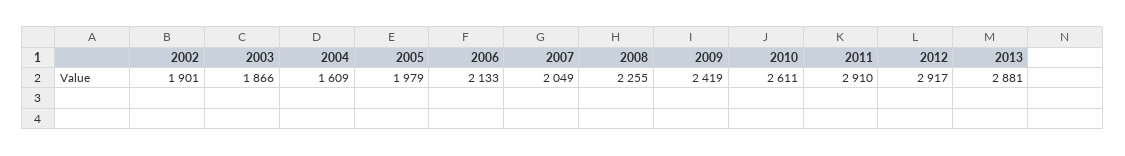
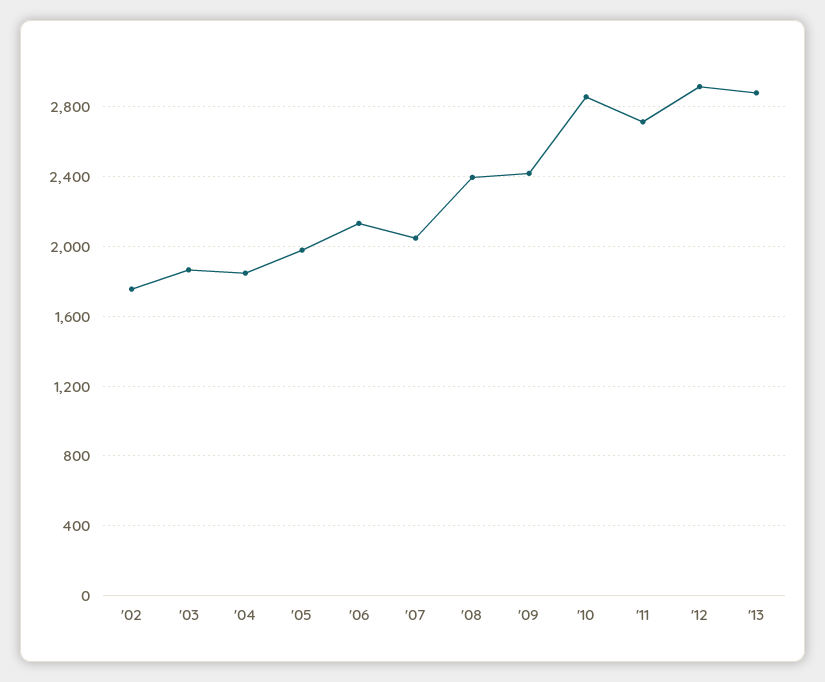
2002: 1901 -> 1750
2004: 1609 -> 1850
2008: 2255 -> 2400
2010: 2611 -> 2850
2011: 2910 -> 2700

